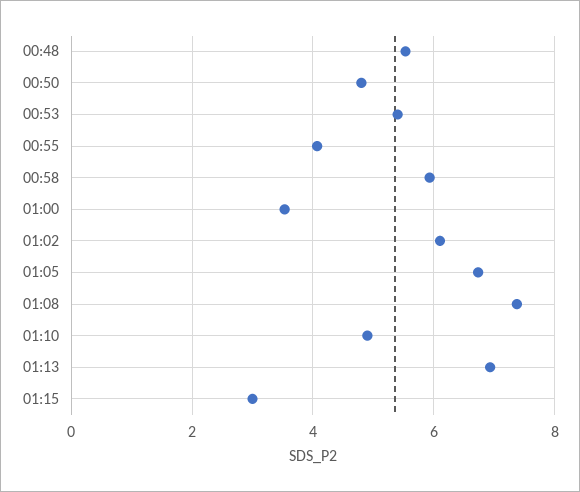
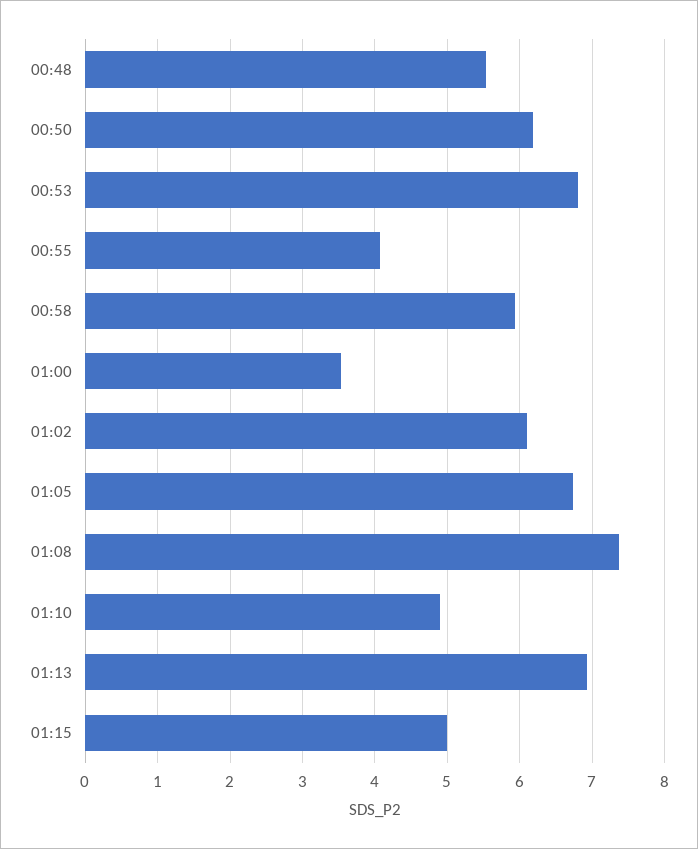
00:50: 4.8 -> 6.2
00:53: 5.4 -> 6.8
01:15: 3 -> 5

